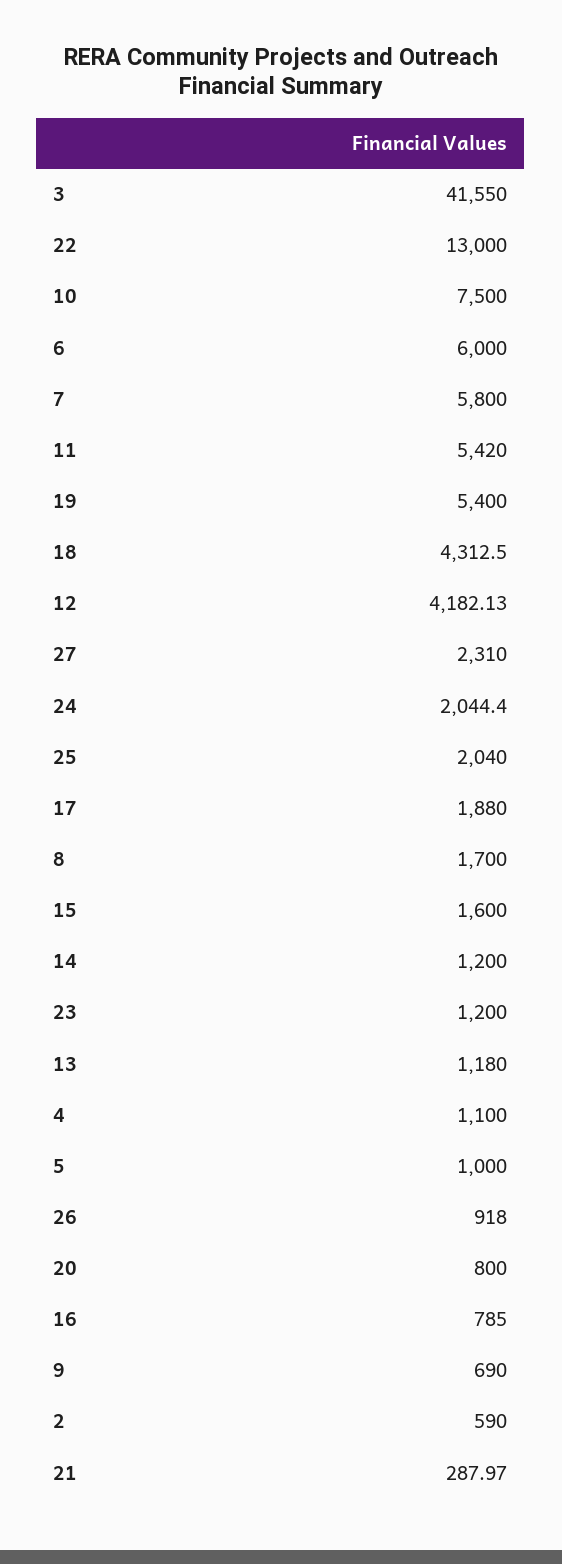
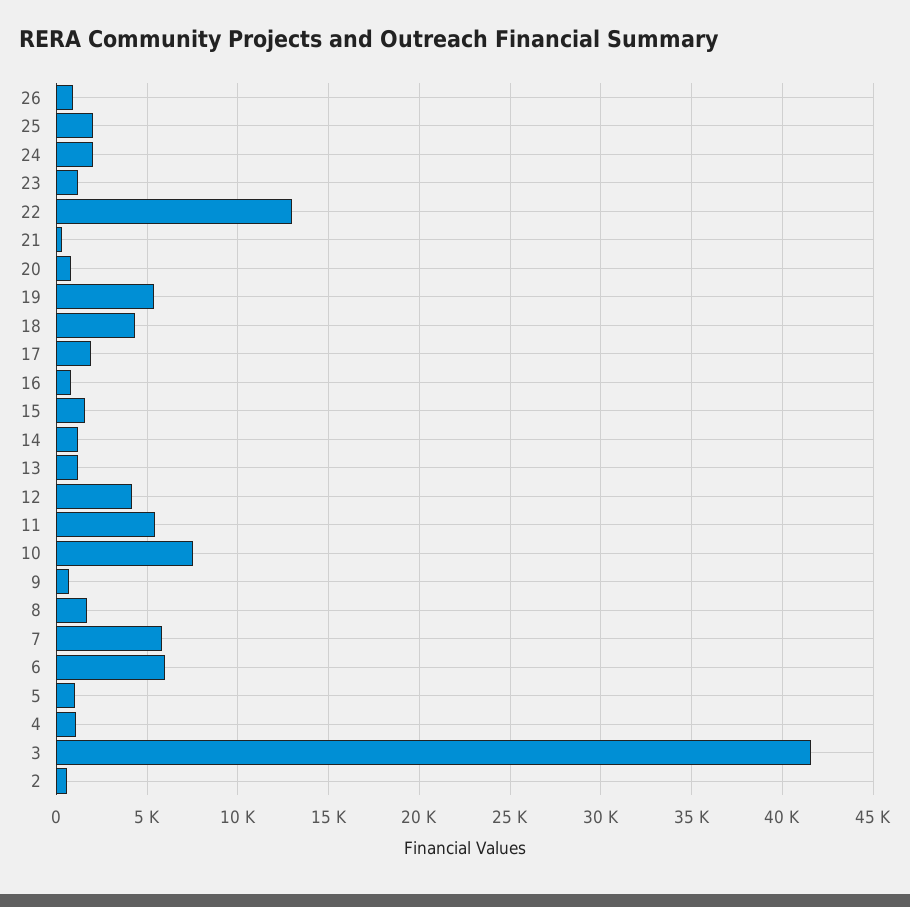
27: 2310 -> none

